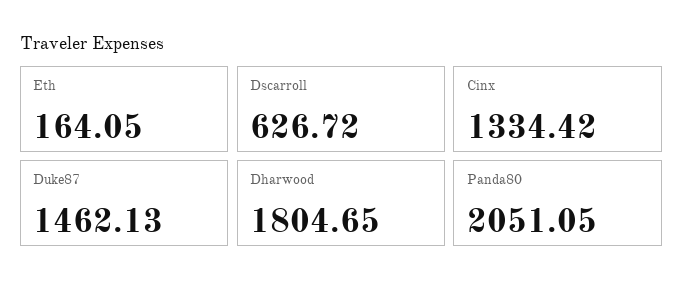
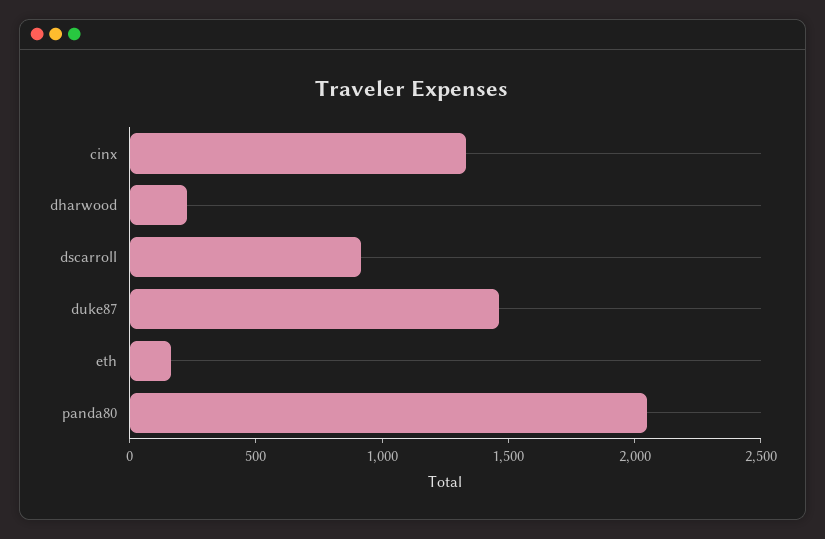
Dscarroll: 626.72 -> 900
Dharwood: 1804.65 -> 200

